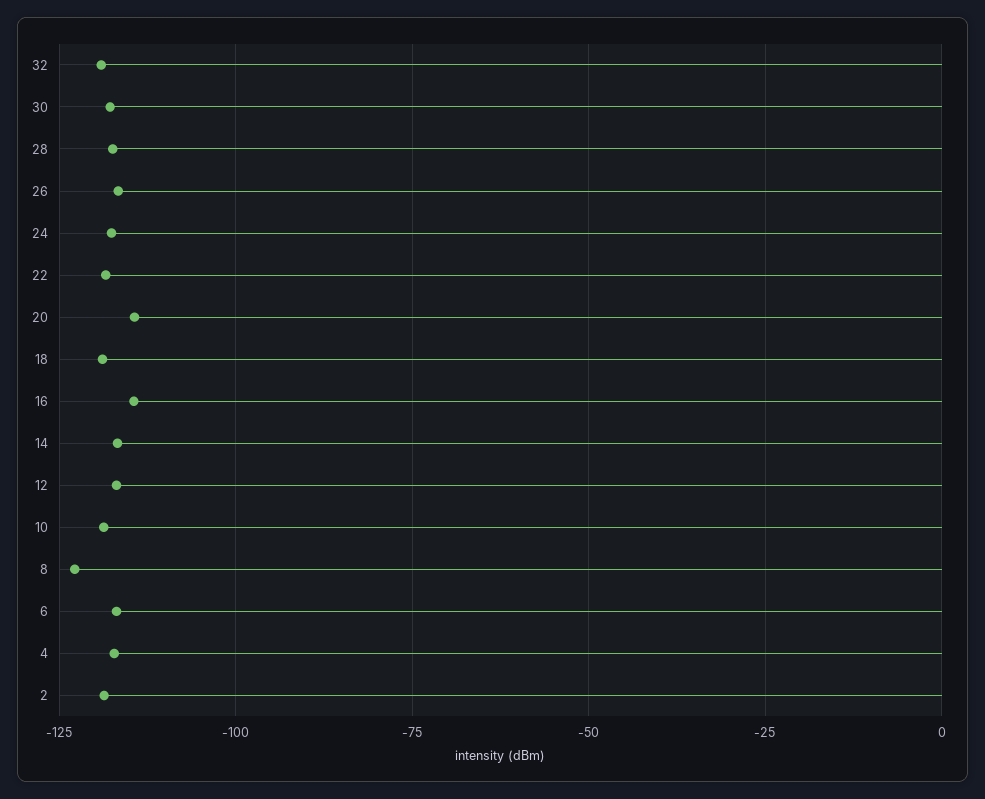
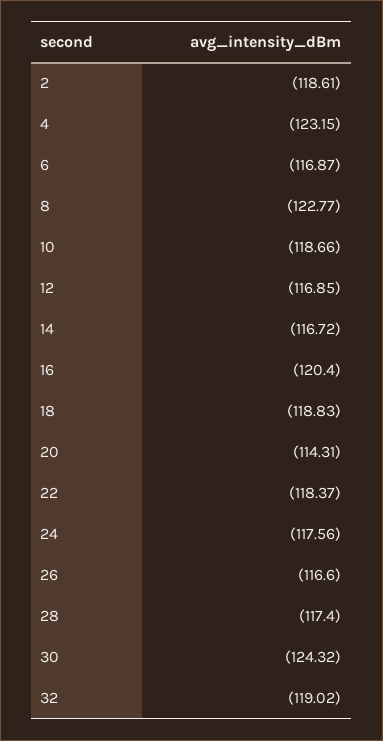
30: -117.5 -> -124.32
16: -115 -> -120.4
4: -117.5 -> -123.15

